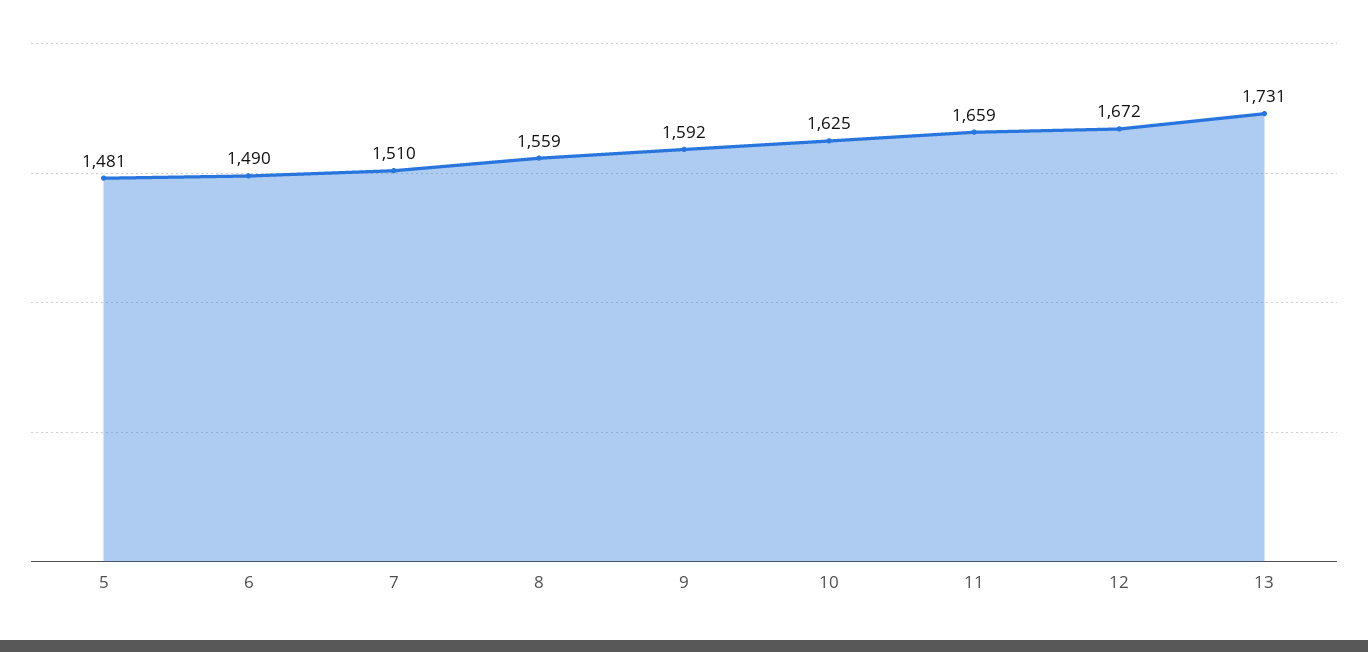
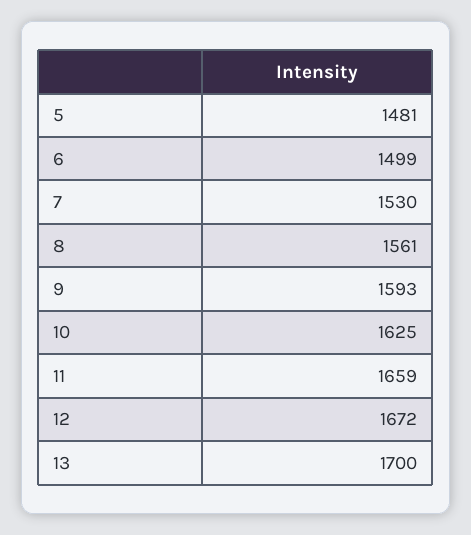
6: 1490 -> 1499
7: 1510 -> 1530
8: 1559 -> 1561
9: 1592 -> 1593
13: 1731 -> 1700

